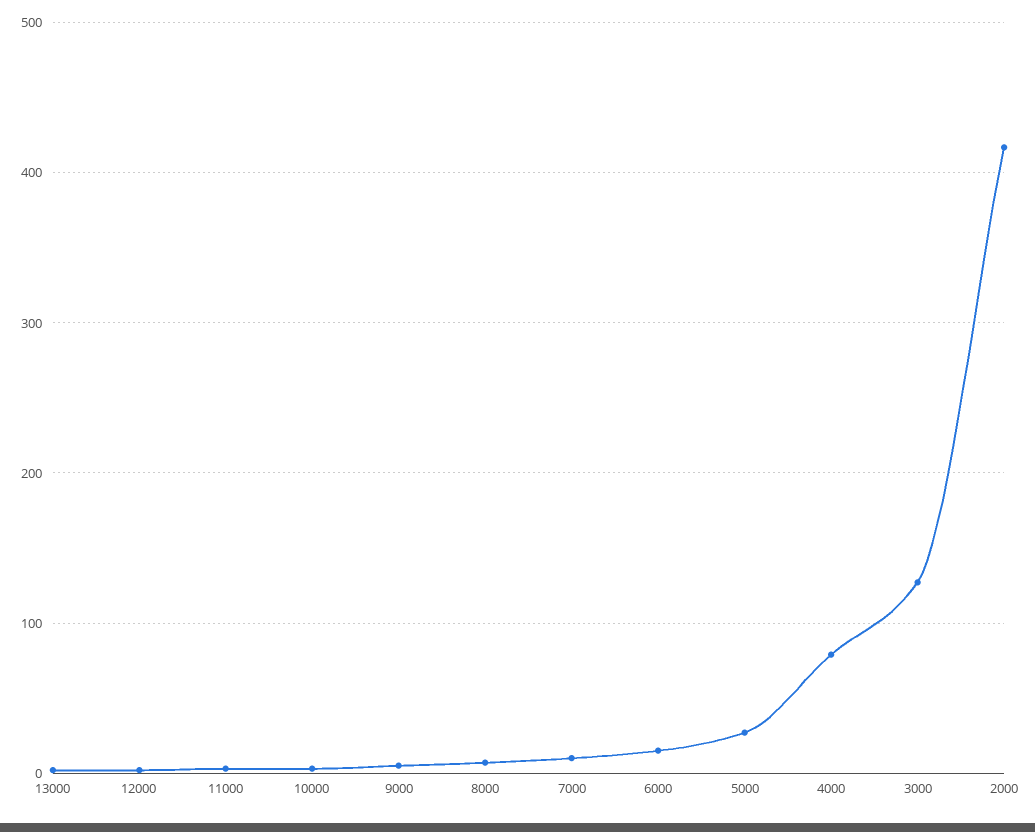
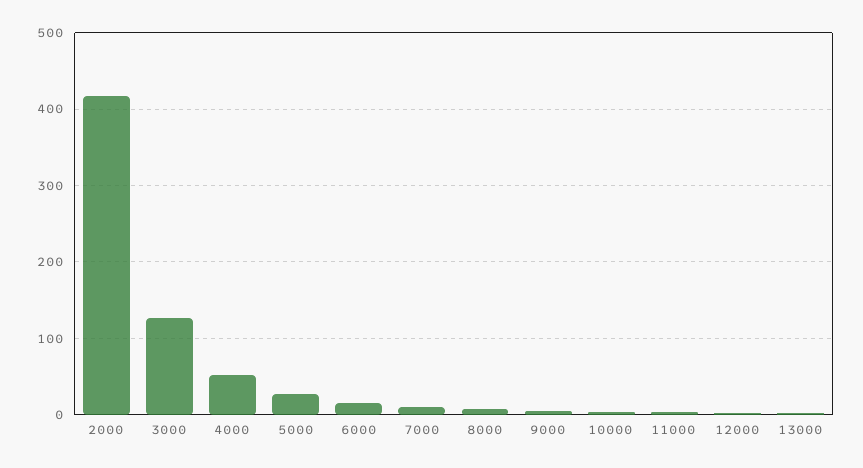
4000: 80 -> 50

